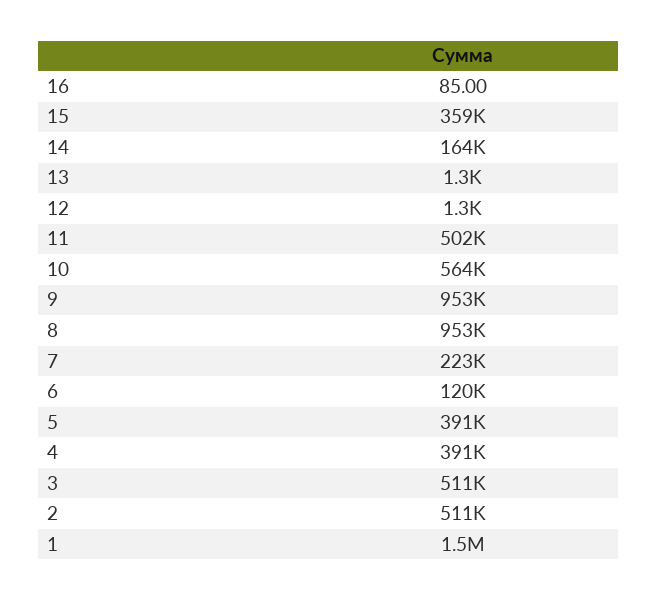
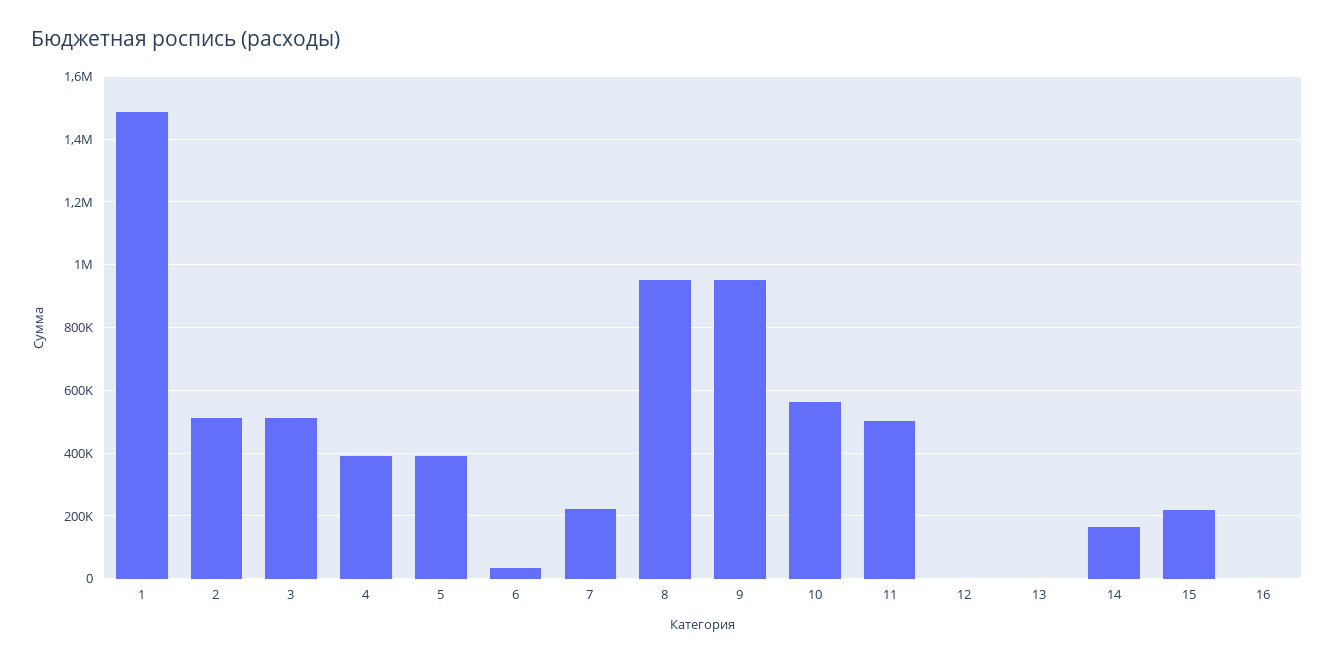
15: 359000 -> 220000
6: 120000 -> 40000

